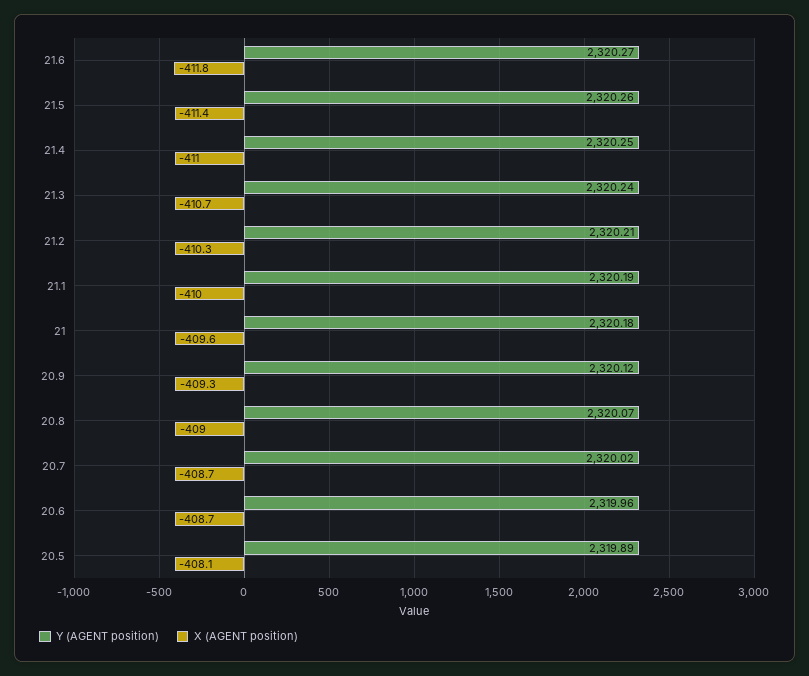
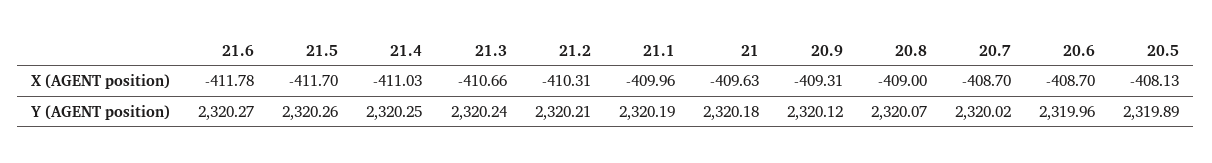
X (AGENT position), 21.5: -411.4 -> -411.7

